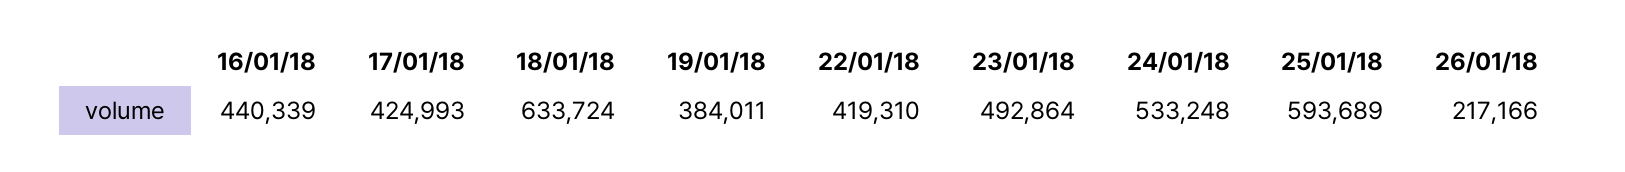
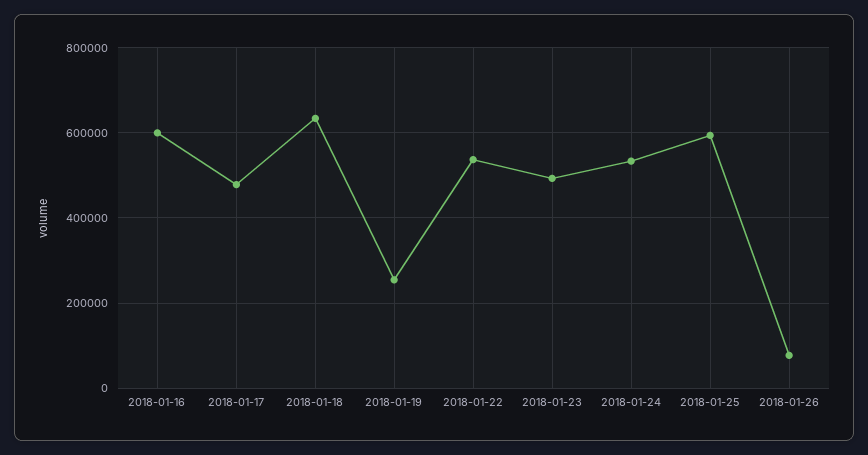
16/01/18: 440339 -> 600000
17/01/18: 424993 -> 480000
19/01/18: 384011 -> 260000
22/01/18: 419310 -> 540000
26/01/18: 217166 -> 80000

